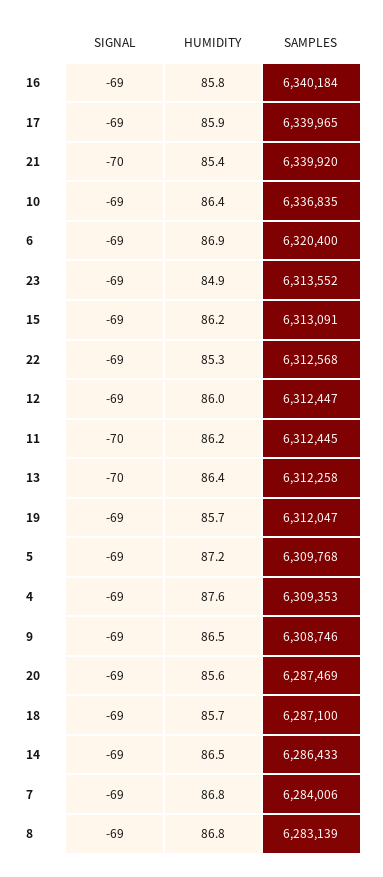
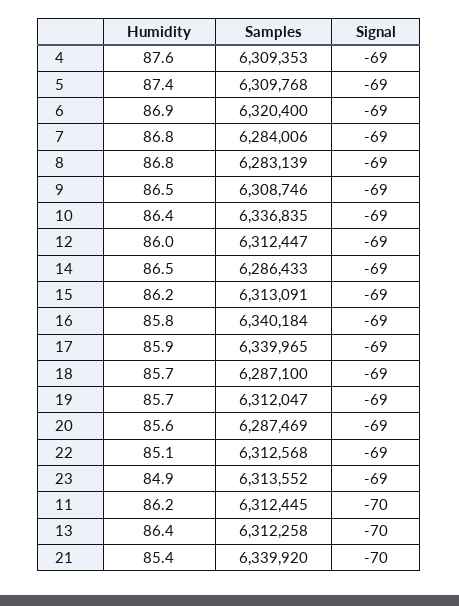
HUMIDITY, 22: 85.3 -> 85.1
HUMIDITY, 5: 87.2 -> 87.4

